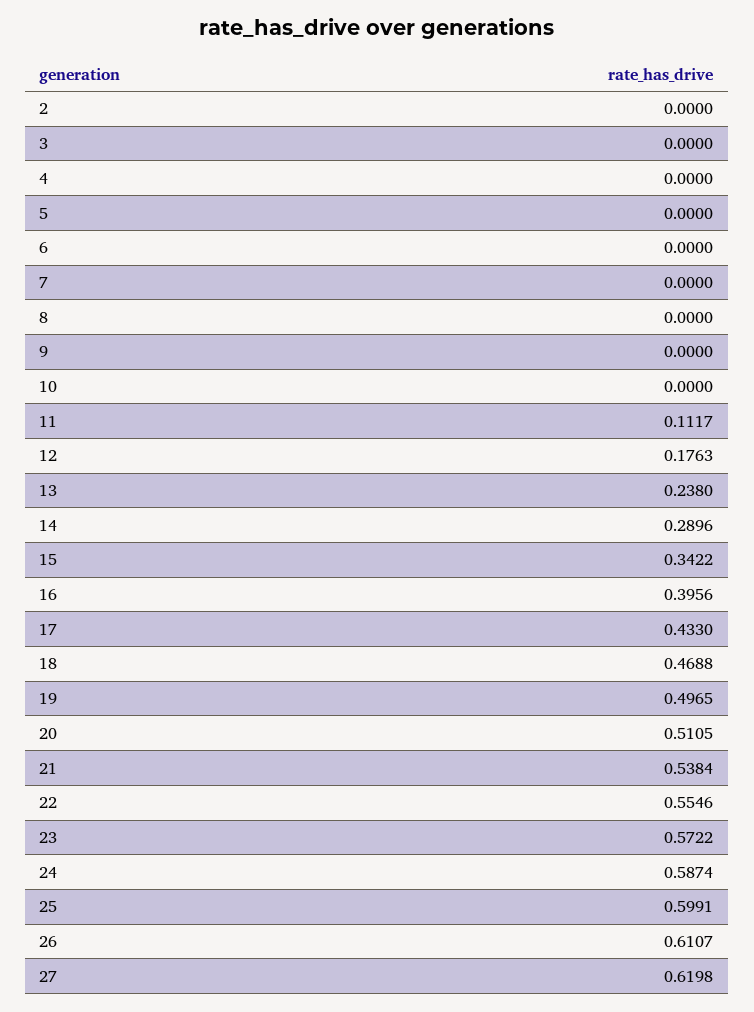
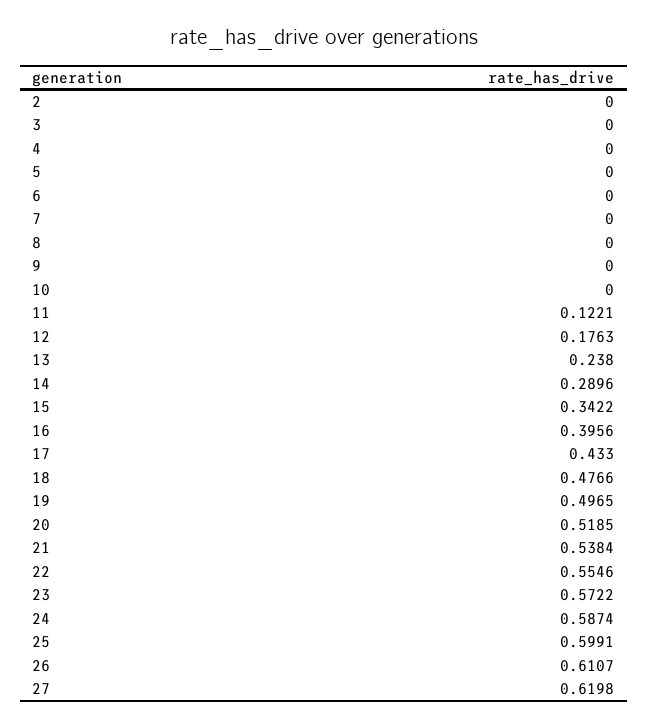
11: 0.1117 -> 0.1221
18: 0.4688 -> 0.4766
20: 0.5105 -> 0.5185

